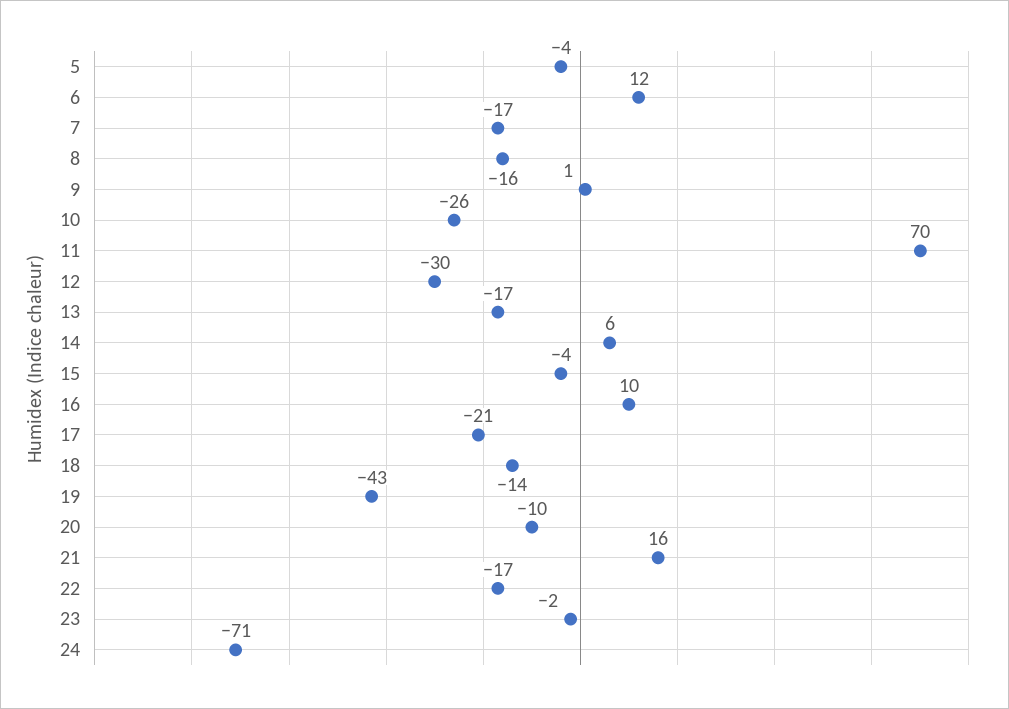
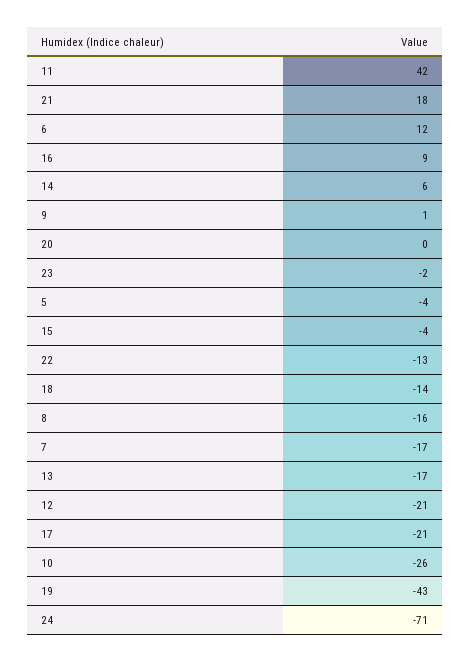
11: 70 -> 42
12: -30 -> -21
16: 10 -> 9
20: -10 -> 0
21: 16 -> 18
22: -17 -> -13

